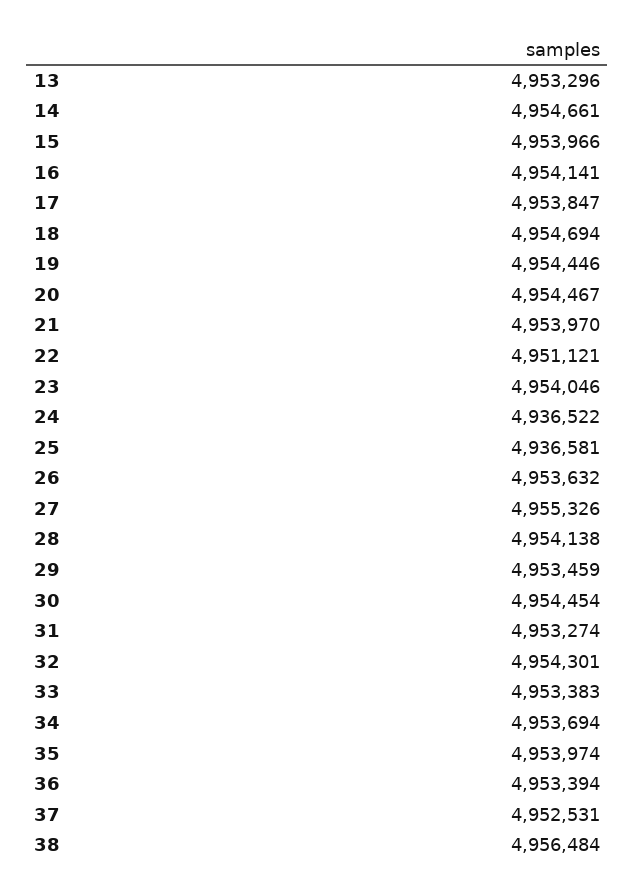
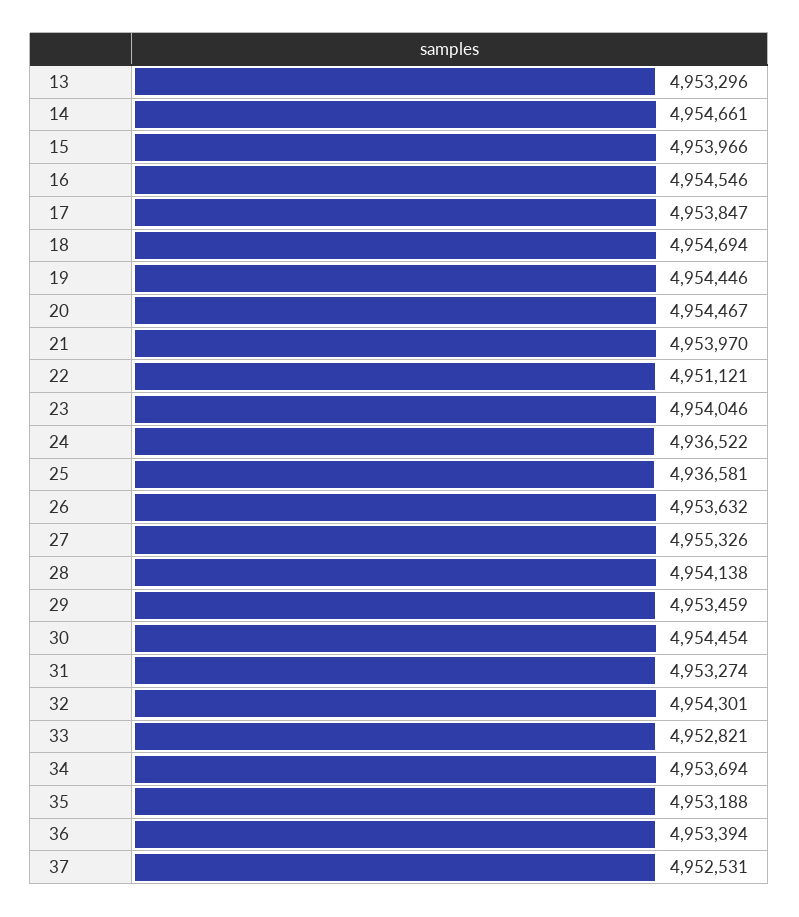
16: 4954141 -> 4954546
33: 4953383 -> 4952821
35: 4953974 -> 4953188
38: 4956484 -> none

